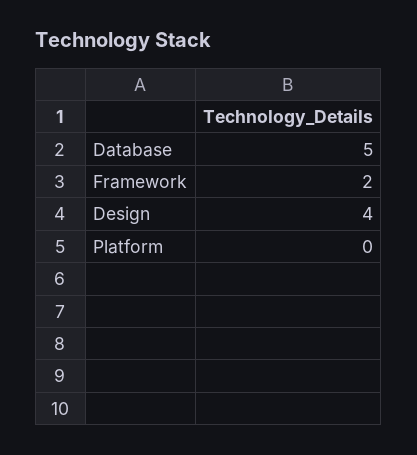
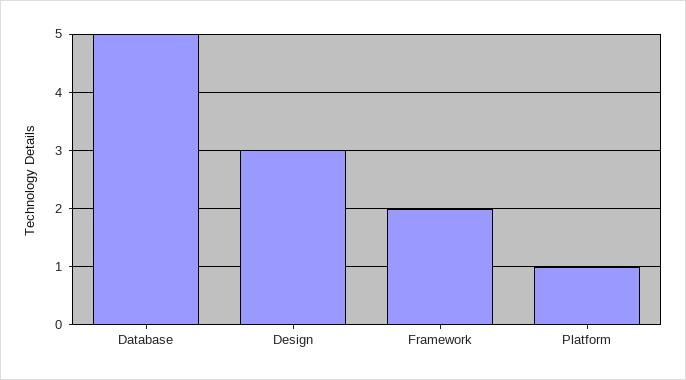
Design: 4 -> 3
Platform: 0 -> 1

